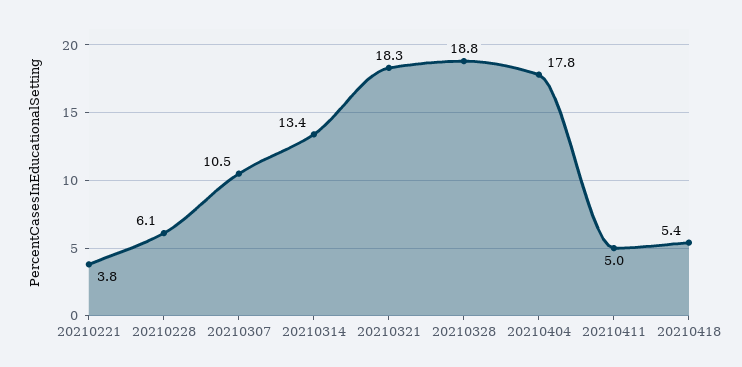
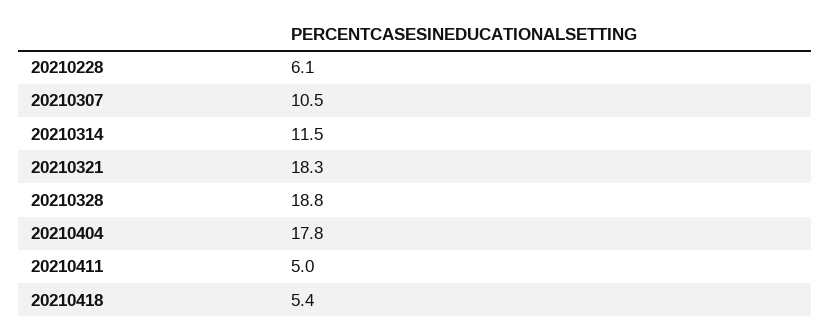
20210221: 3.8 -> none
20210314: 13.4 -> 11.5

